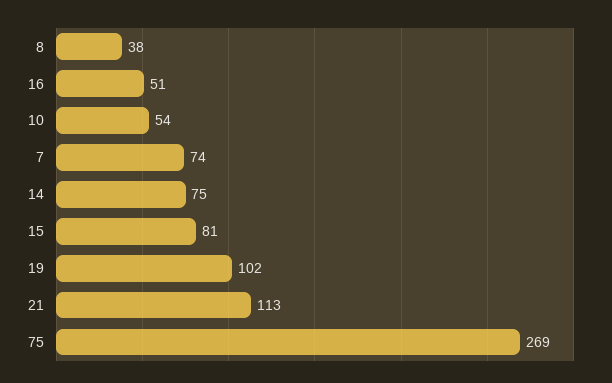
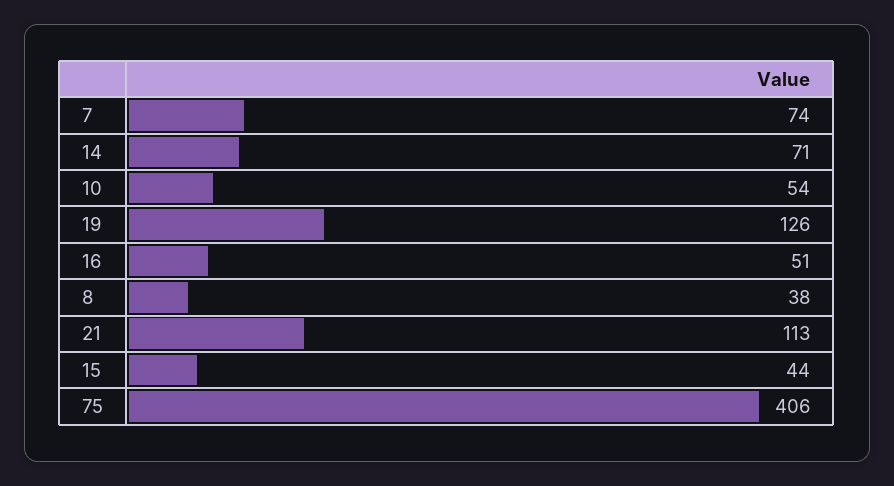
14: 75 -> 71
15: 81 -> 44
19: 102 -> 126
75: 269 -> 406

